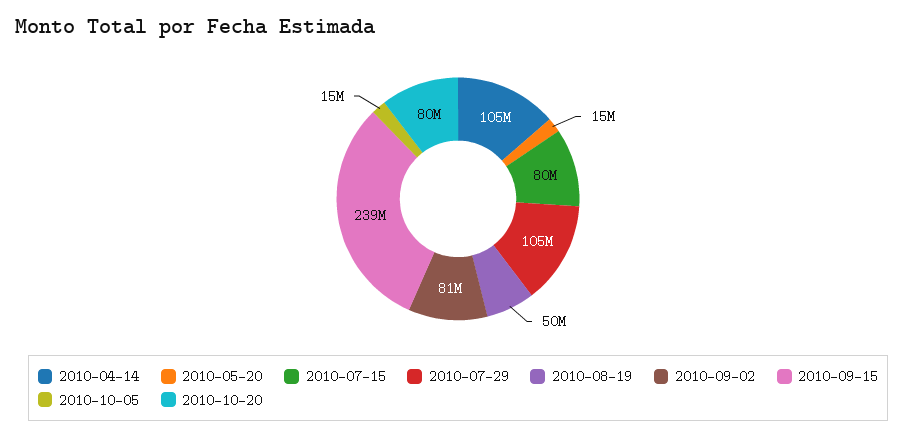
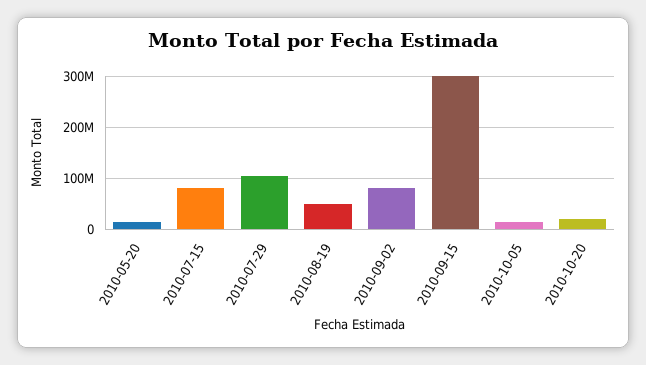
2010-04-14: 105000000 -> none
2010-09-15: 239000000 -> 300000000
2010-10-20: 80000000 -> 20000000

